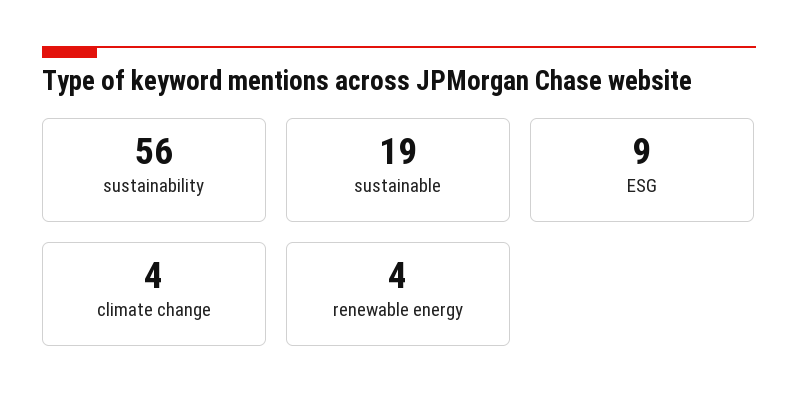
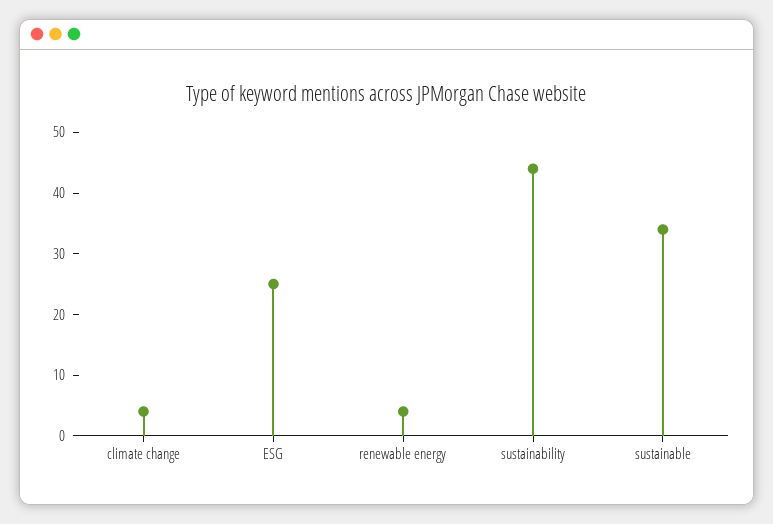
sustainability: 56 -> 45
sustainable: 19 -> 35
ESG: 9 -> 25

